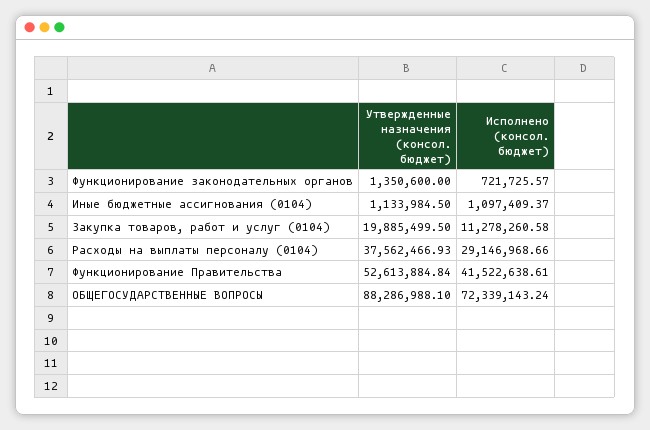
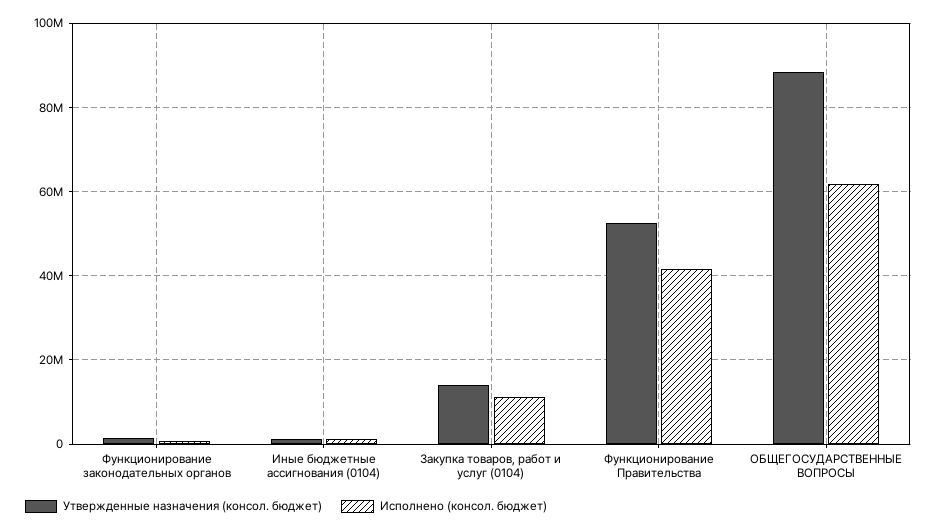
Утвержденные назначения (консол. бюджет), Закупка товаров, работ и услуг (0104): 19885499.5 -> 14000000
Утвержденные назначения (консол. бюджет), Расходы на выплаты персоналу (0104): 37562466.93 -> none
Исполнено (консол. бюджет), Расходы на выплаты персоналу (0104): 29146968.66 -> none
Исполнено (консол. бюджет), ОБЩЕГОСУДАРСТВЕННЫЕ ВОПРОСЫ: 72339143.24 -> 62000000

